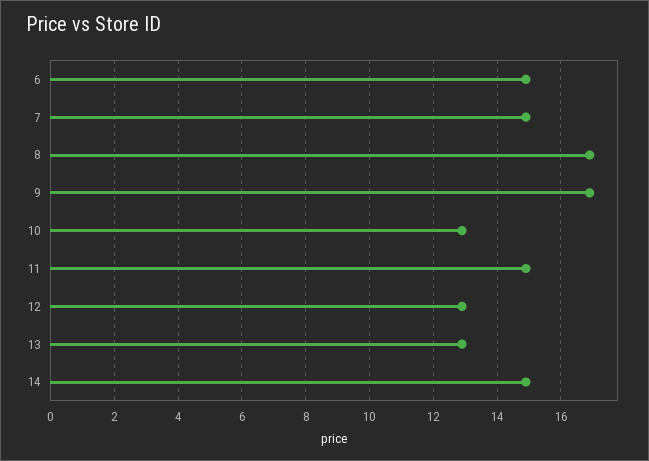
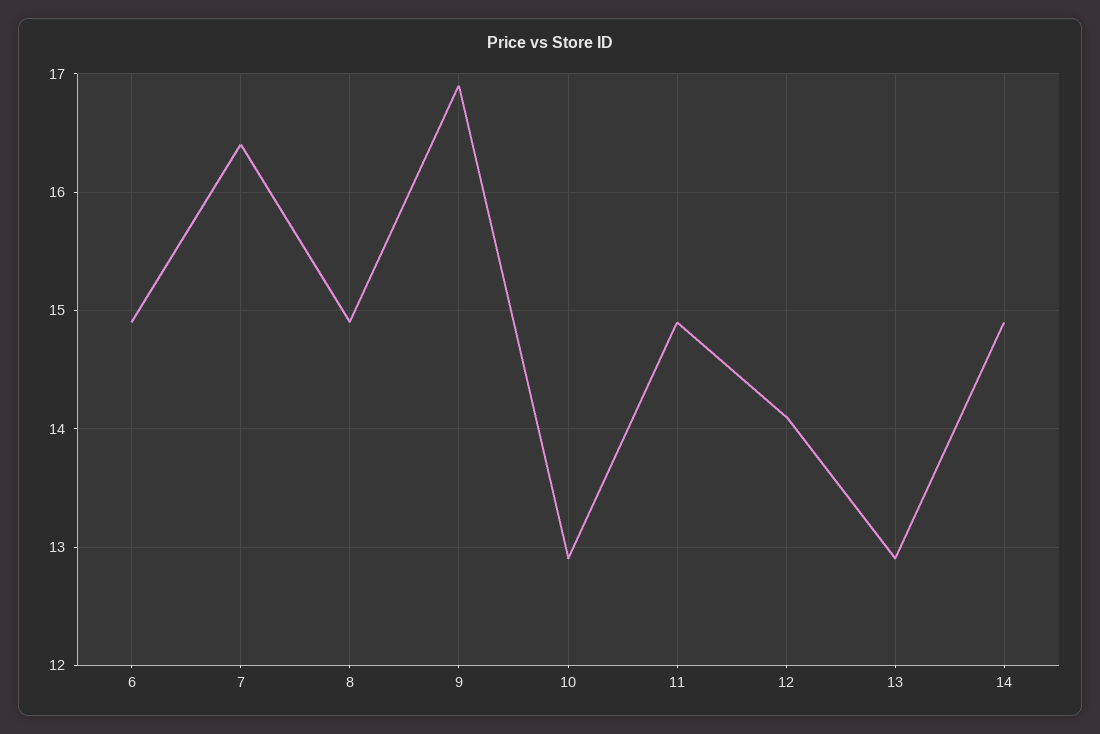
7: 15 -> 16.4
8: 17 -> 14.9
12: 13 -> 14.1

